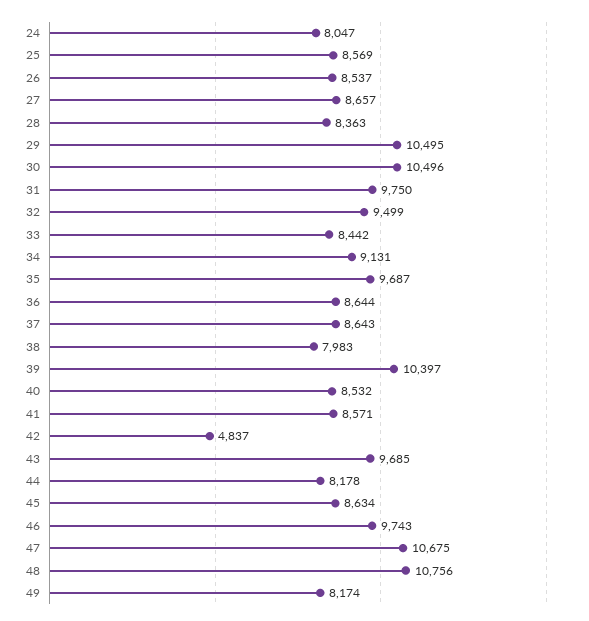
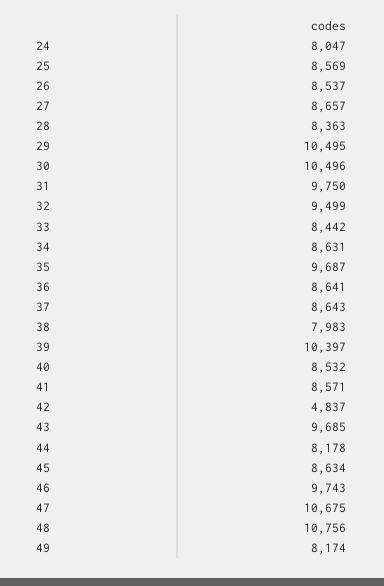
34: 9131 -> 8631
36: 8644 -> 8641

